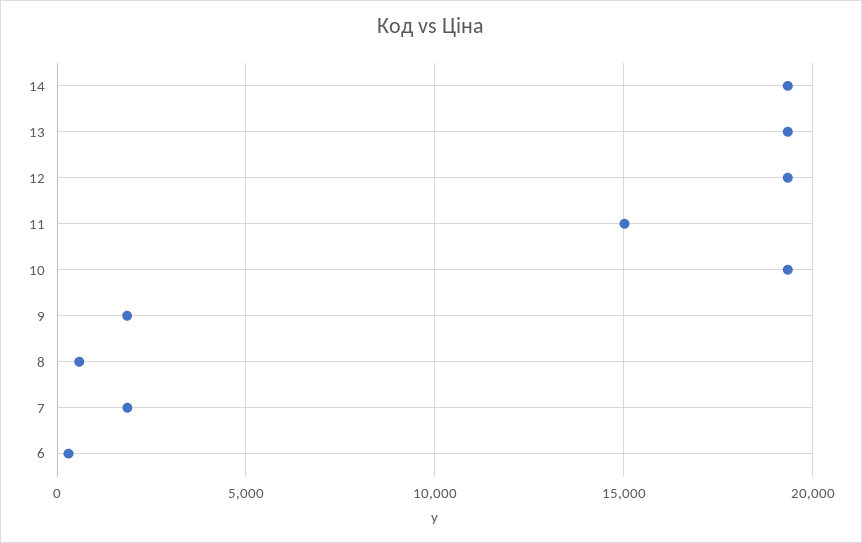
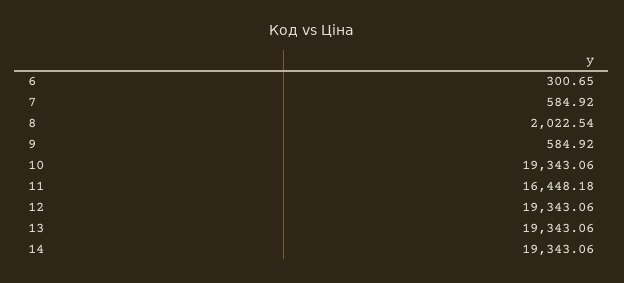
11: 15000 -> 16448.18
9: 2000 -> 584.92
8: 500 -> 2022.54
7: 2000 -> 584.92

